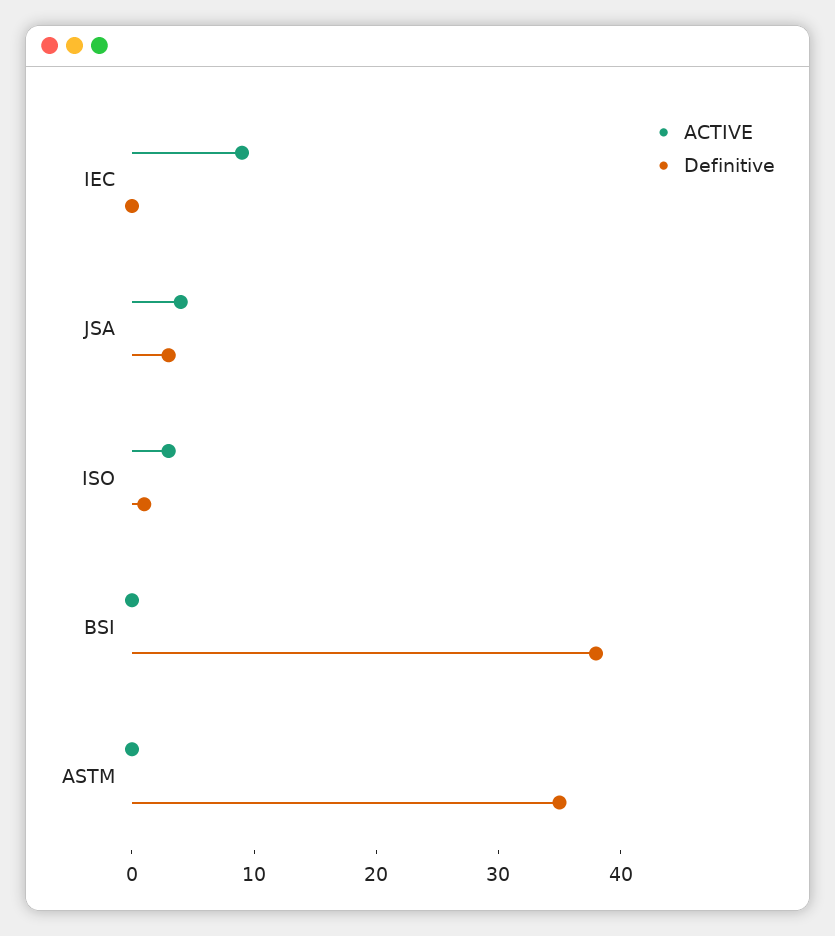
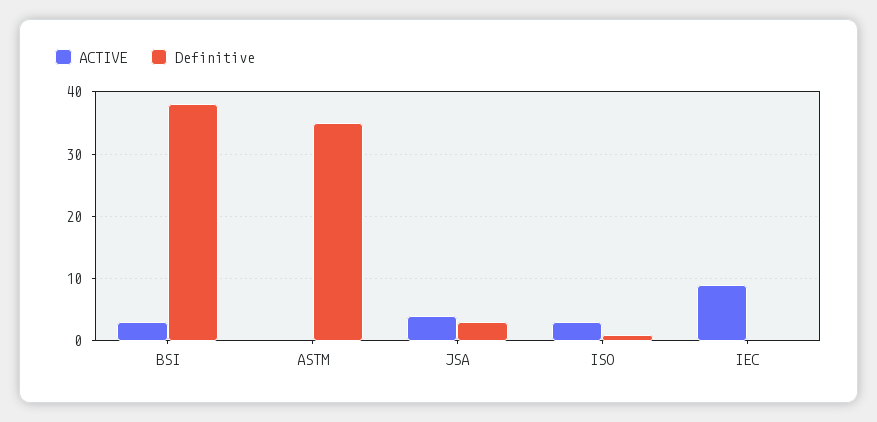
ACTIVE, BSI: 0 -> 3

